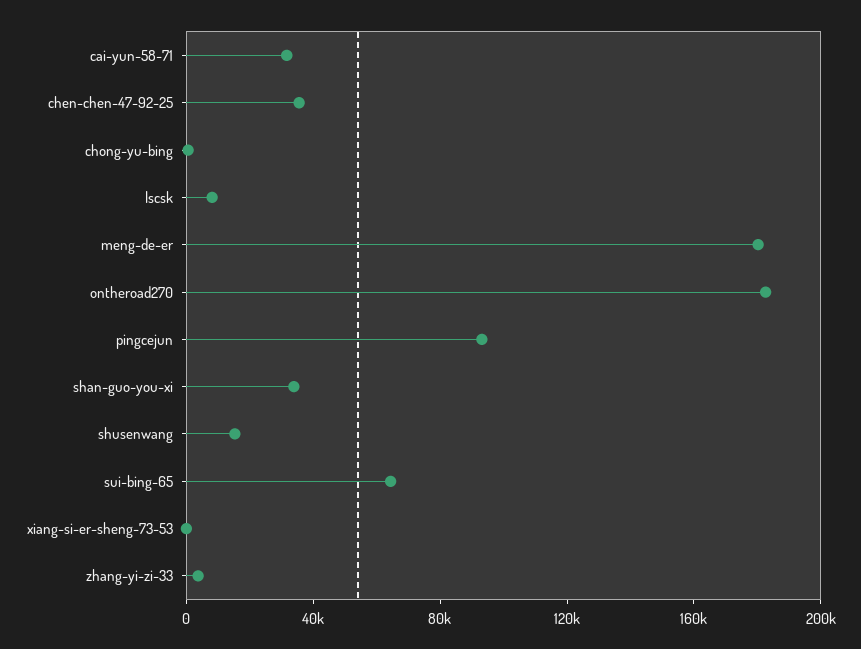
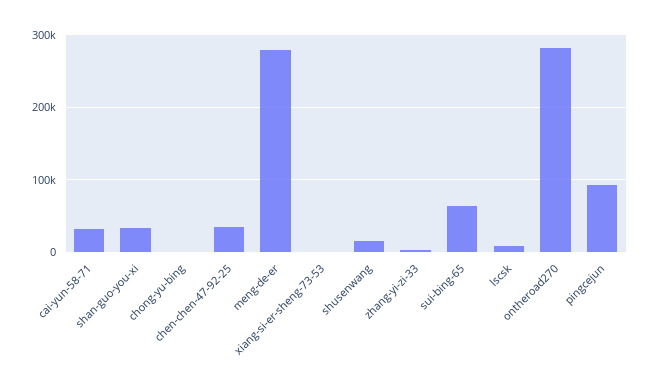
meng-de-er: 180000 -> 280000
ontheroad270: 180000 -> 280000

